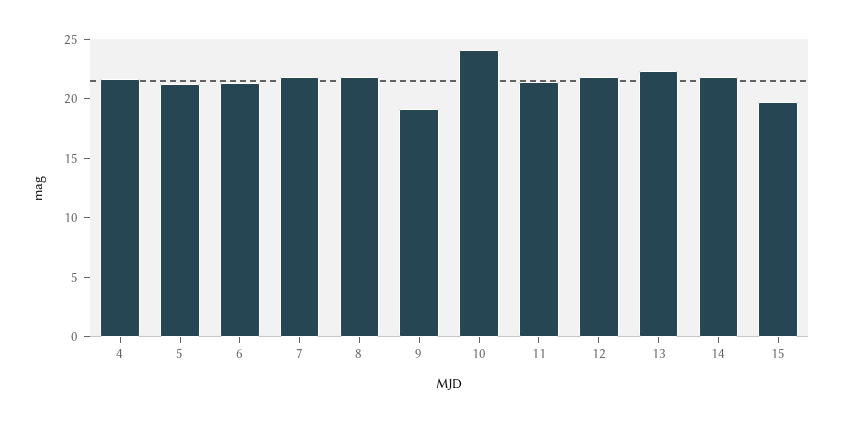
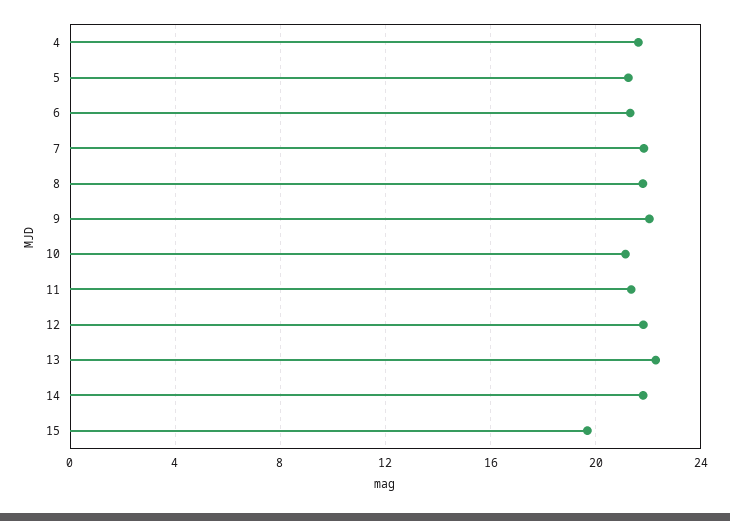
9: 19 -> 22
10: 24 -> 21

